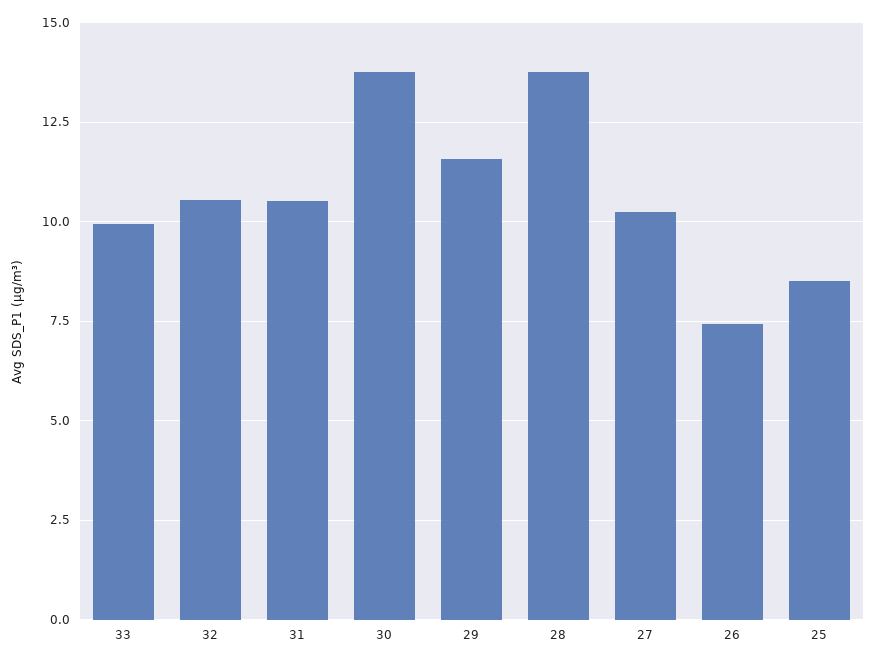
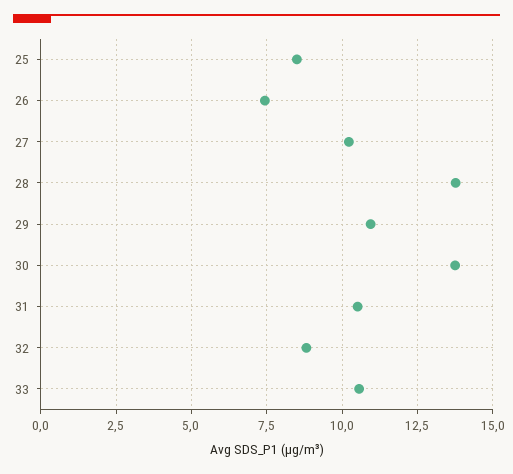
33: 10 -> 10.5
32: 10.5 -> 8.75
29: 11.5 -> 11

